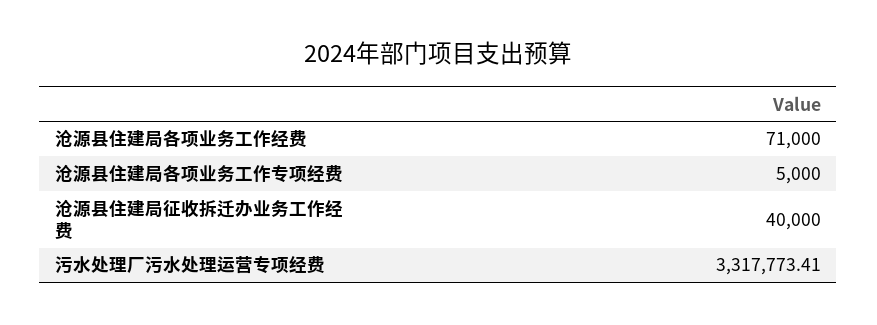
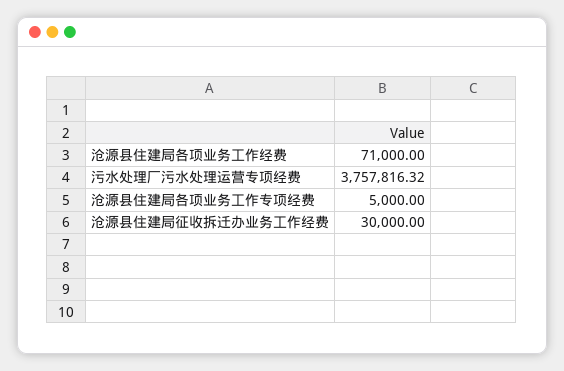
沧源县住建局征收拆迁办业务工作经费: 40000 -> 30000
污水处理厂污水处理运营专项经费: 3317773.41 -> 3757816.32

